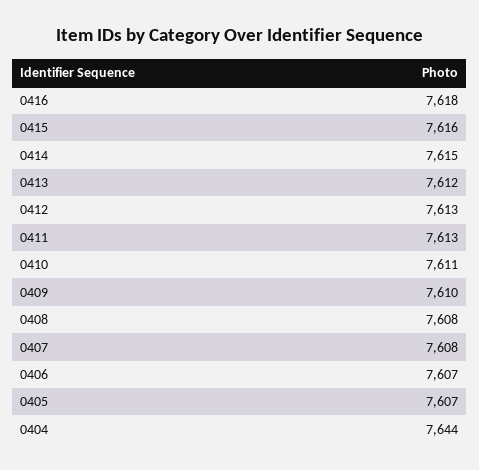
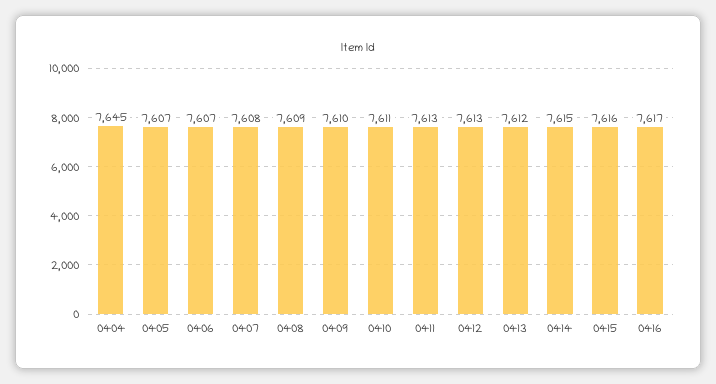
0416: 7618 -> 7617
0408: 7608 -> 7609
0404: 7644 -> 7645

